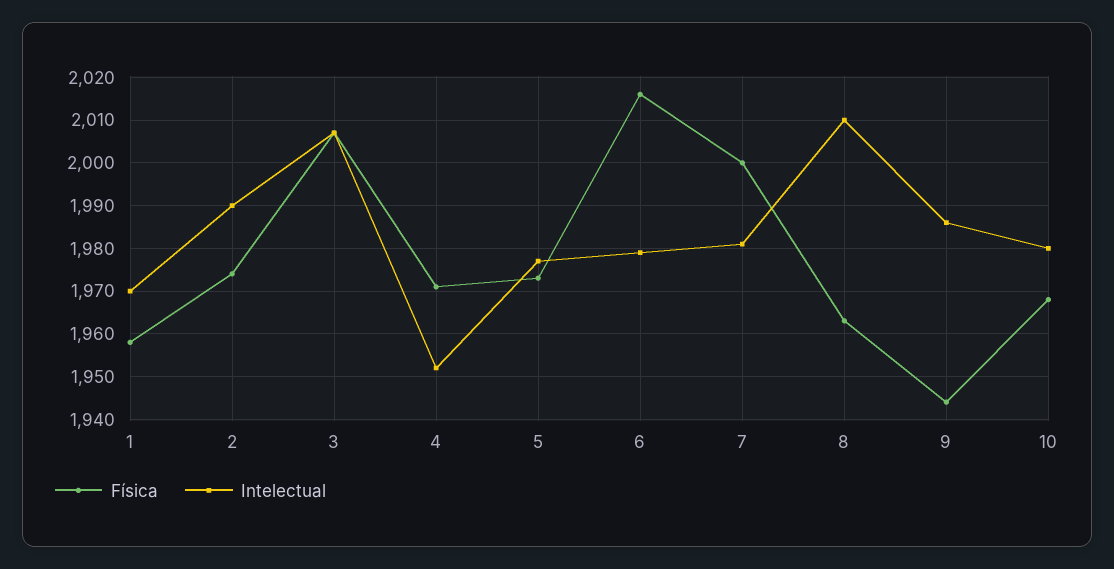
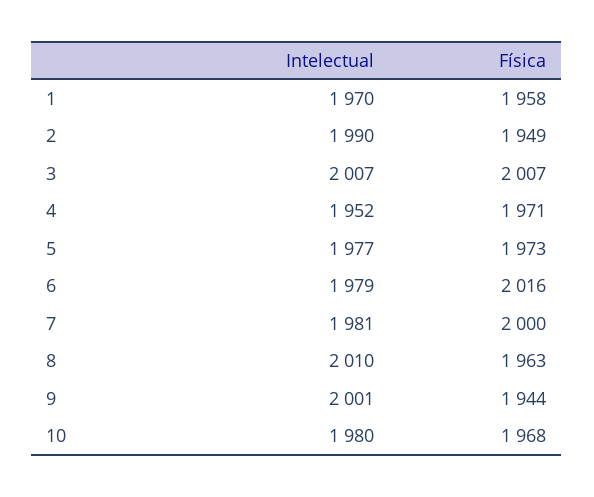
Física, 2: 1975 -> 1949
Intelectual, 9: 1985 -> 2001

